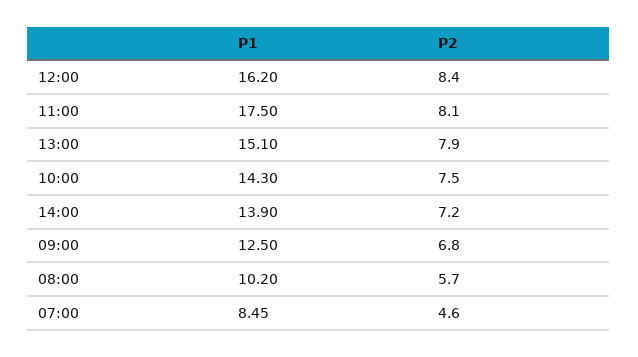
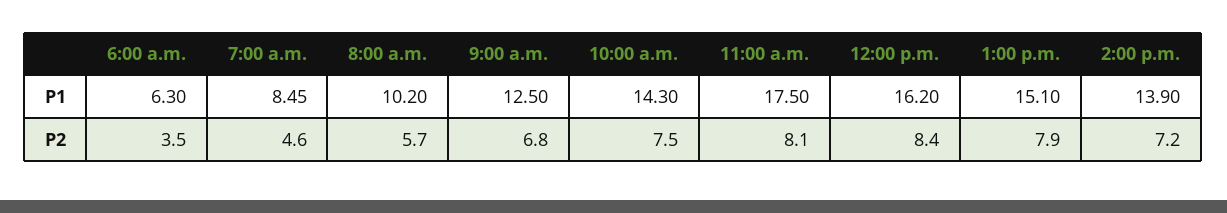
P1, 6:00 a.m.: none -> 6.3
P2, 6:00 a.m.: none -> 3.5

